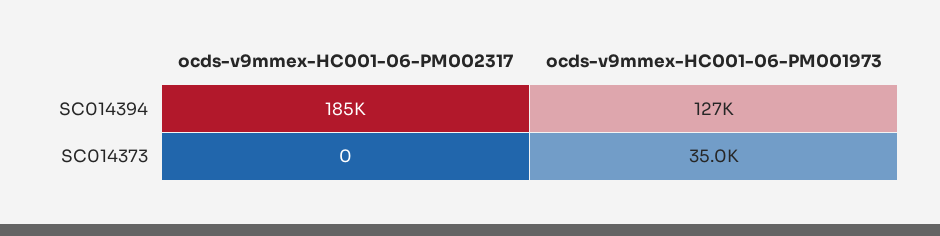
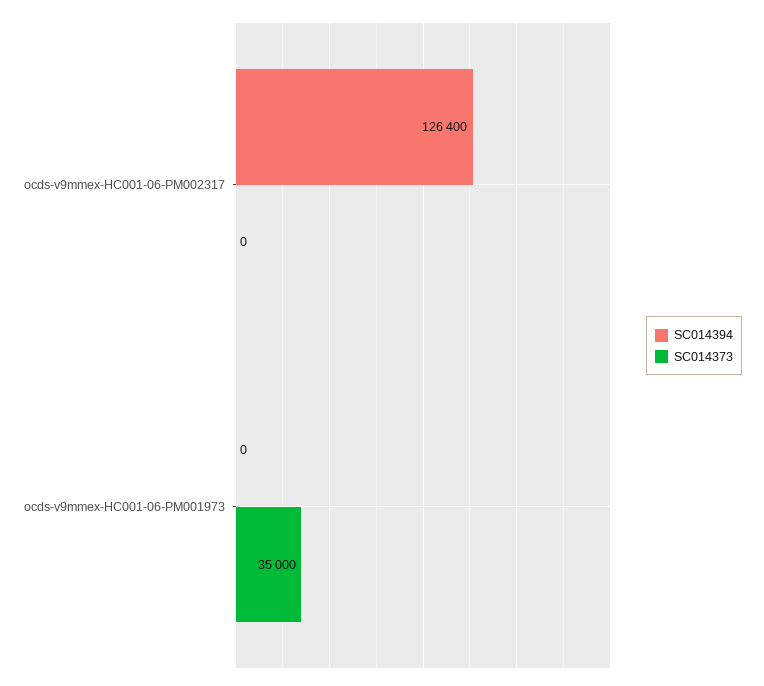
SC014394, ocds-v9mmex-HC001-06-PM002317: 185000 -> 126400
SC014394, ocds-v9mmex-HC001-06-PM001973: 127000 -> 0

